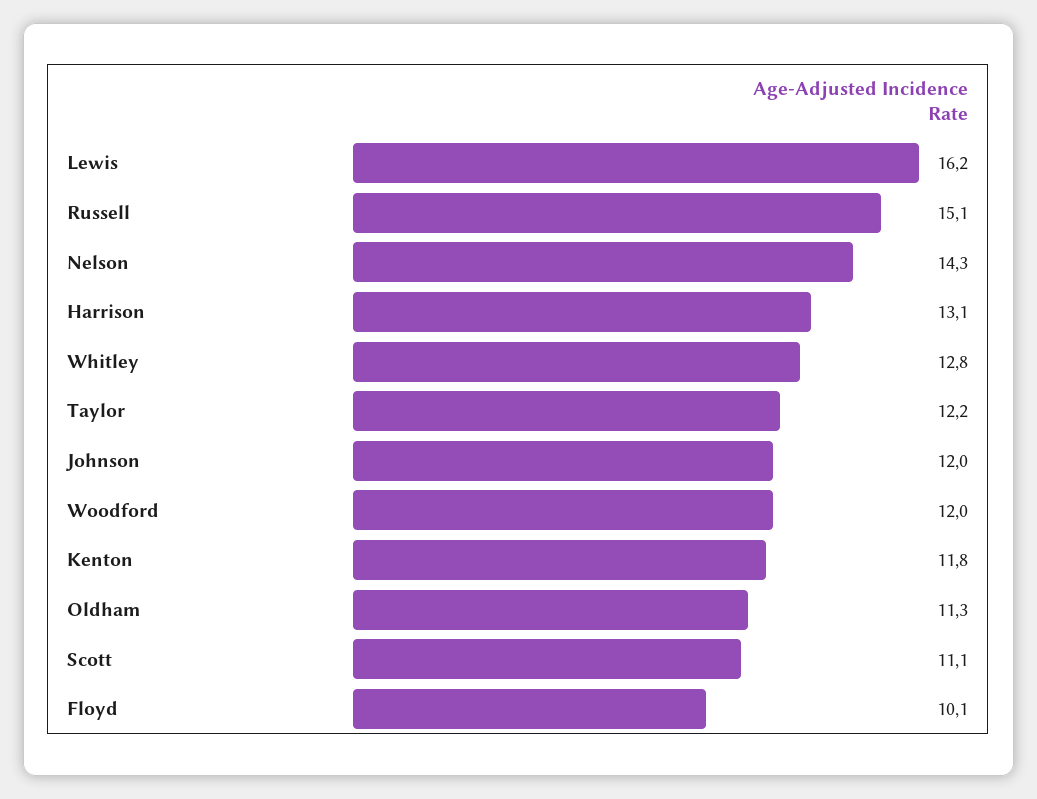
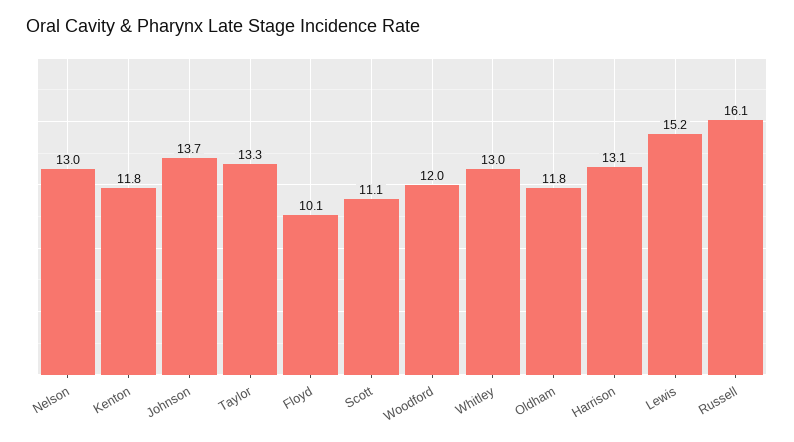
Lewis: 16.2 -> 15.2
Russell: 15.1 -> 16.1
Nelson: 14.3 -> 13
Whitley: 12.8 -> 13
Taylor: 12.2 -> 13.3
Johnson: 12 -> 13.7
Oldham: 11.3 -> 11.8

